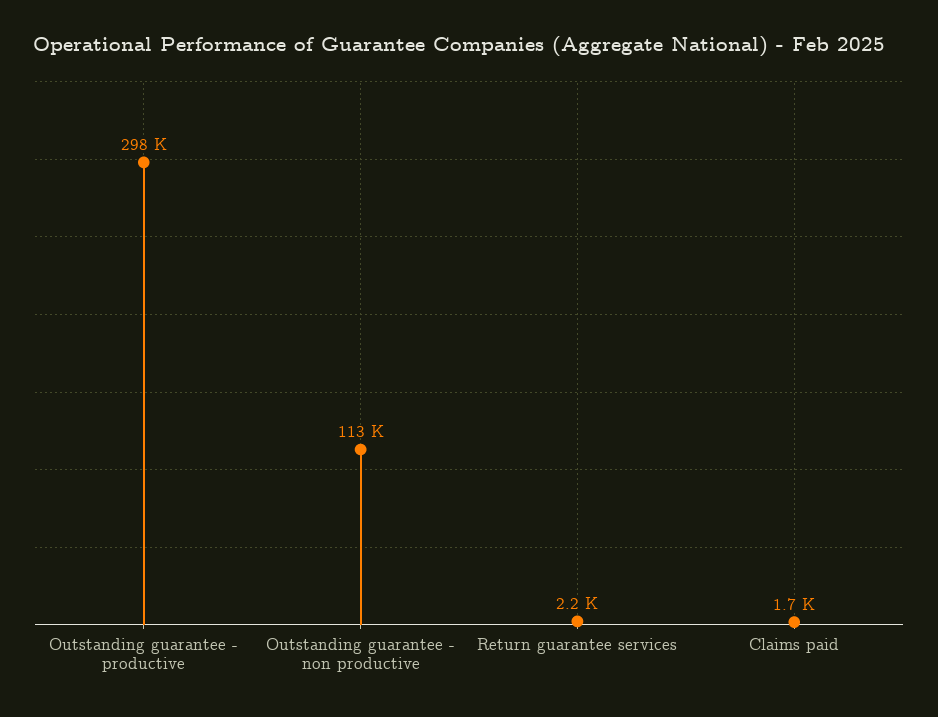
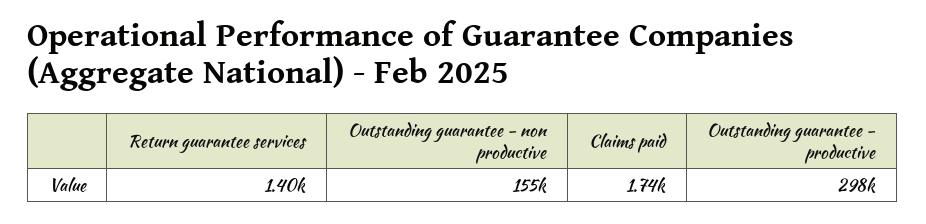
Outstanding guarantee - non productive: 113000 -> 155000
Return guarantee services: 2200 -> 1400

